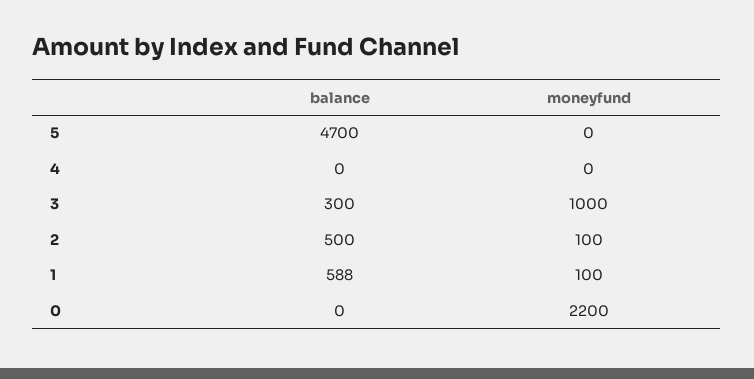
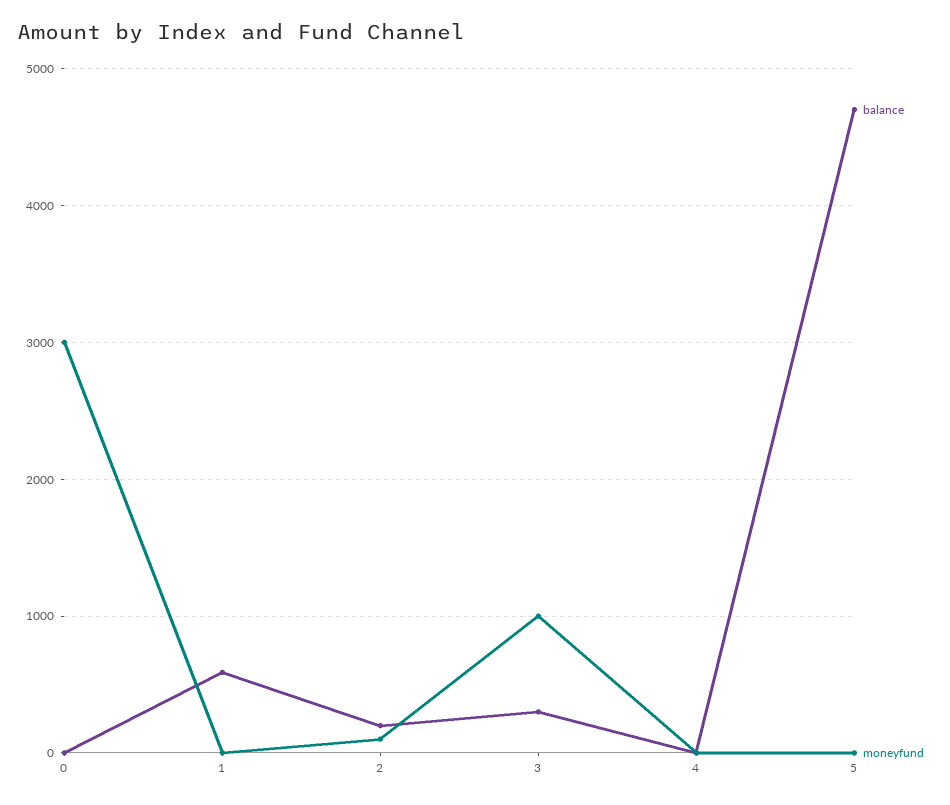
balance, 2: 500 -> 200
moneyfund, 1: 100 -> 0
moneyfund, 0: 2200 -> 3000

